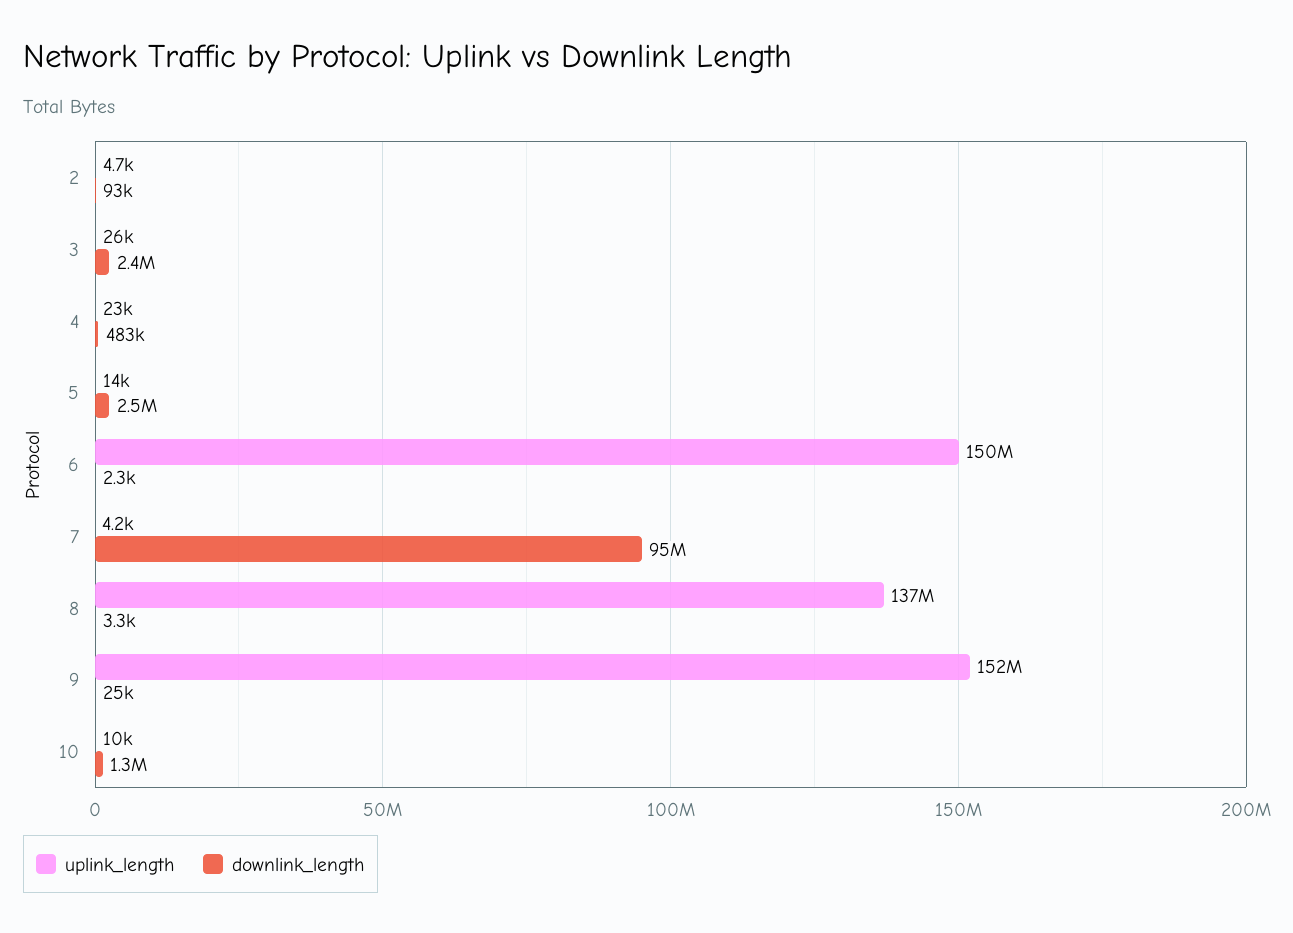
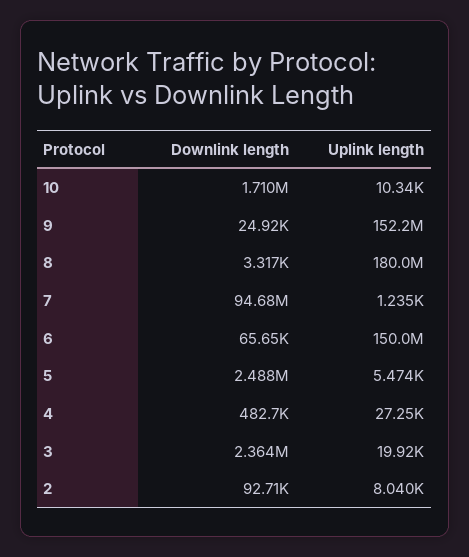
uplink_length, 2: 4700 -> 8040
uplink_length, 3: 26000 -> 19920
uplink_length, 4: 23000 -> 27250
uplink_length, 5: 14000 -> 5474
downlink_length, 6: 2300 -> 65650
uplink_length, 7: 4200 -> 1235
uplink_length, 8: 137000000 -> 180000000
downlink_length, 10: 1300000 -> 1710000

